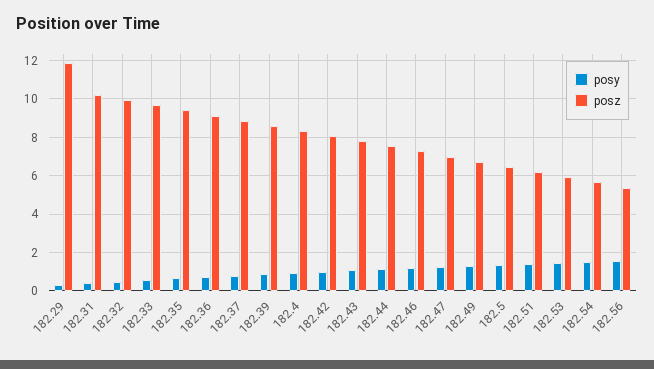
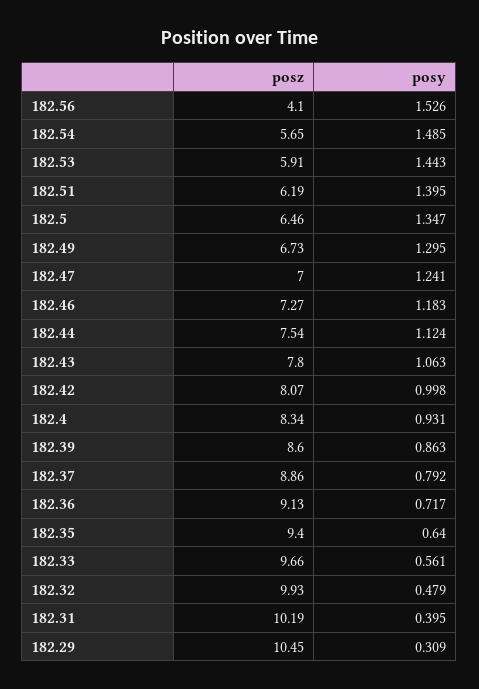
posz, 182.29: 12 -> 10.45
posz, 182.56: 5.5 -> 4.1

